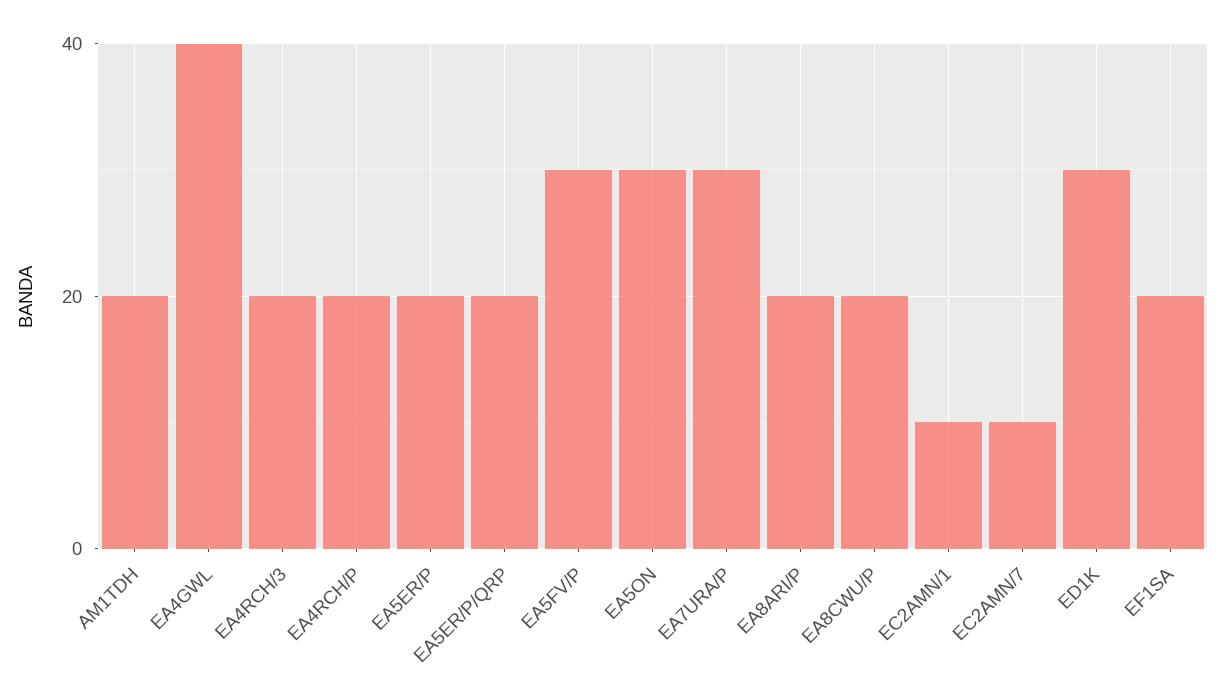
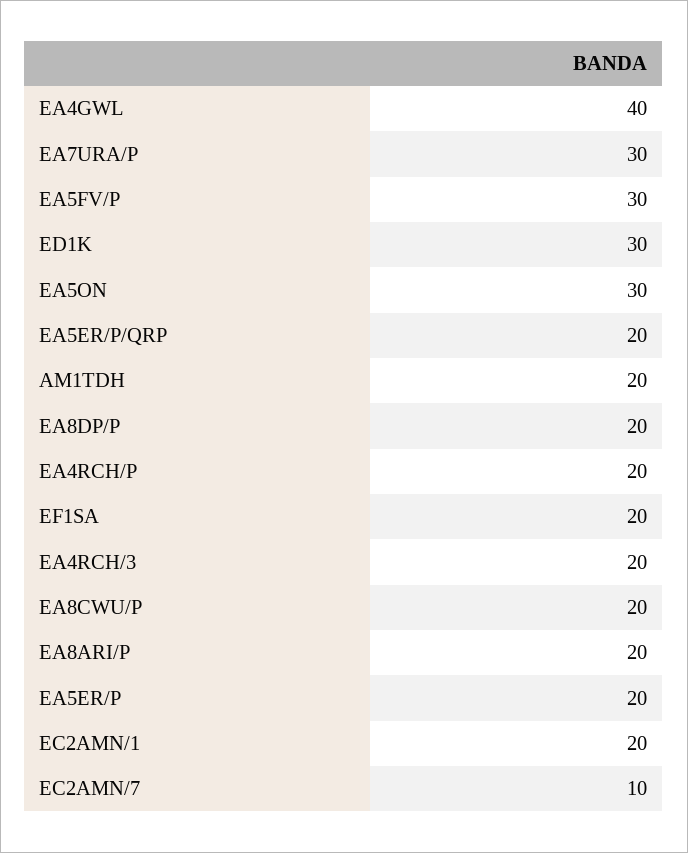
EC2AMN/1: 10 -> 20
EA8DP/P: none -> 20

